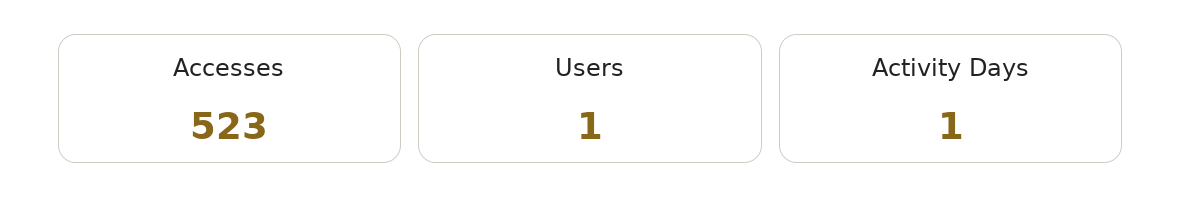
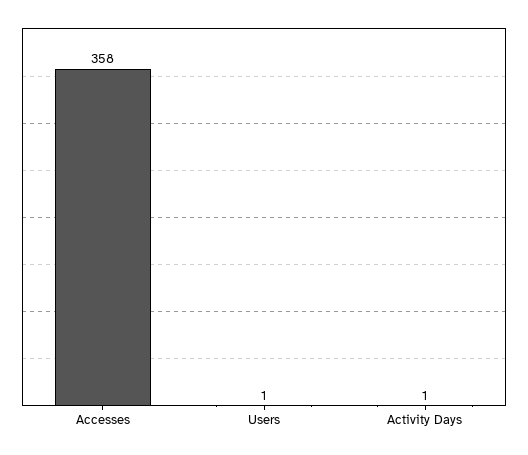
Accesses: 523 -> 358

